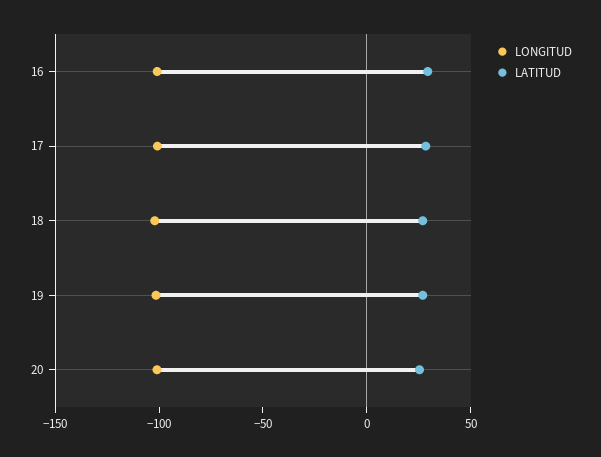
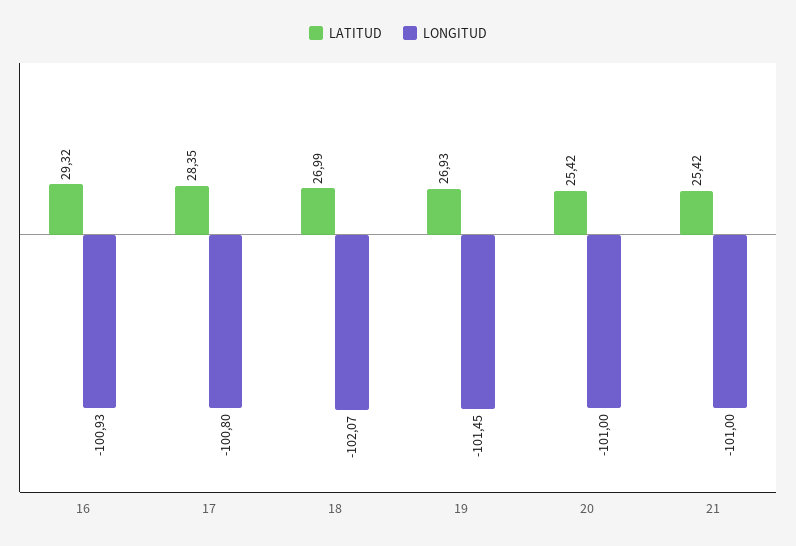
LATITUD, 21: none -> 25.42
LONGITUD, 21: none -> -101

